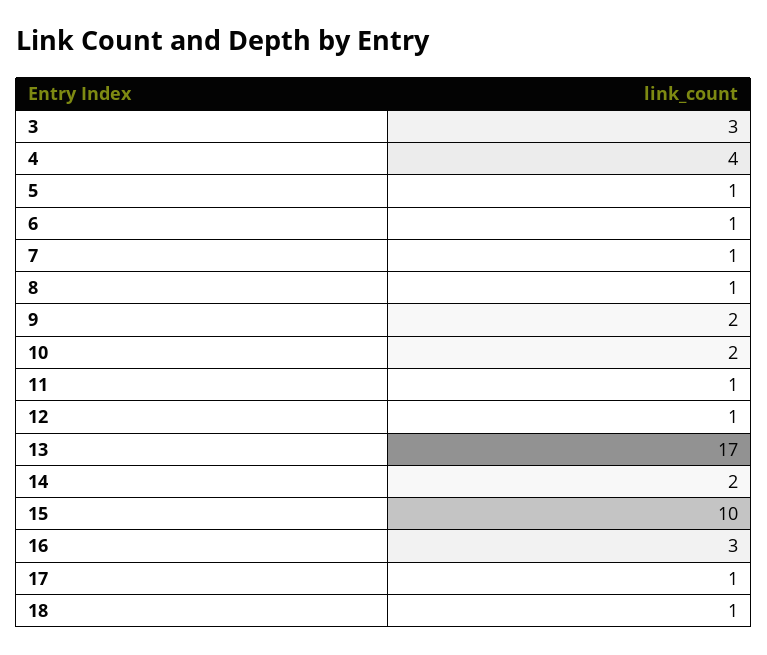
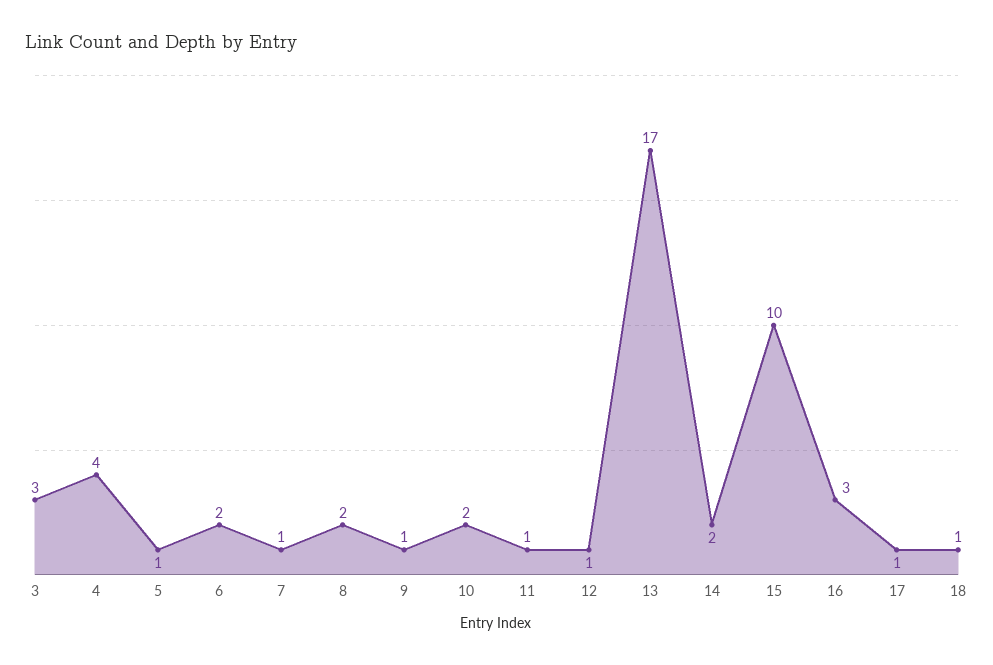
6: 1 -> 2
8: 1 -> 2
9: 2 -> 1

